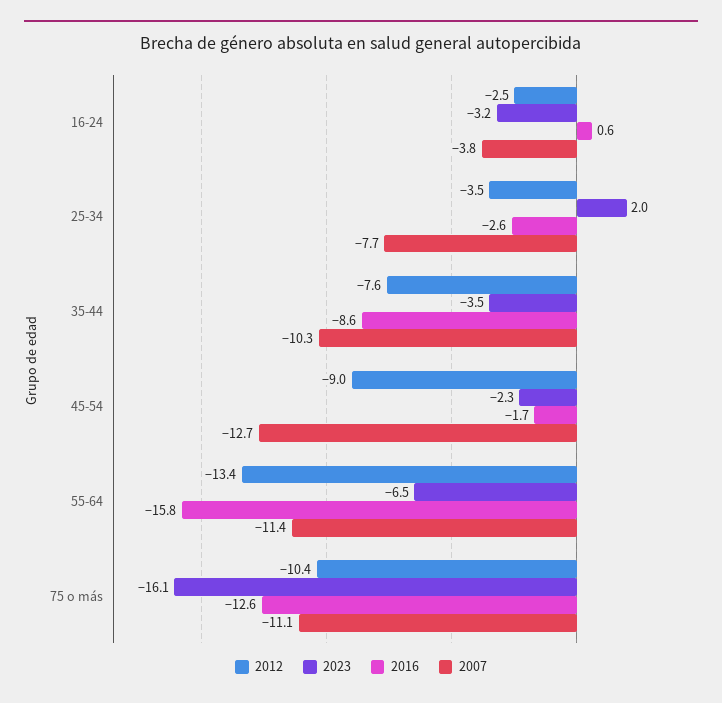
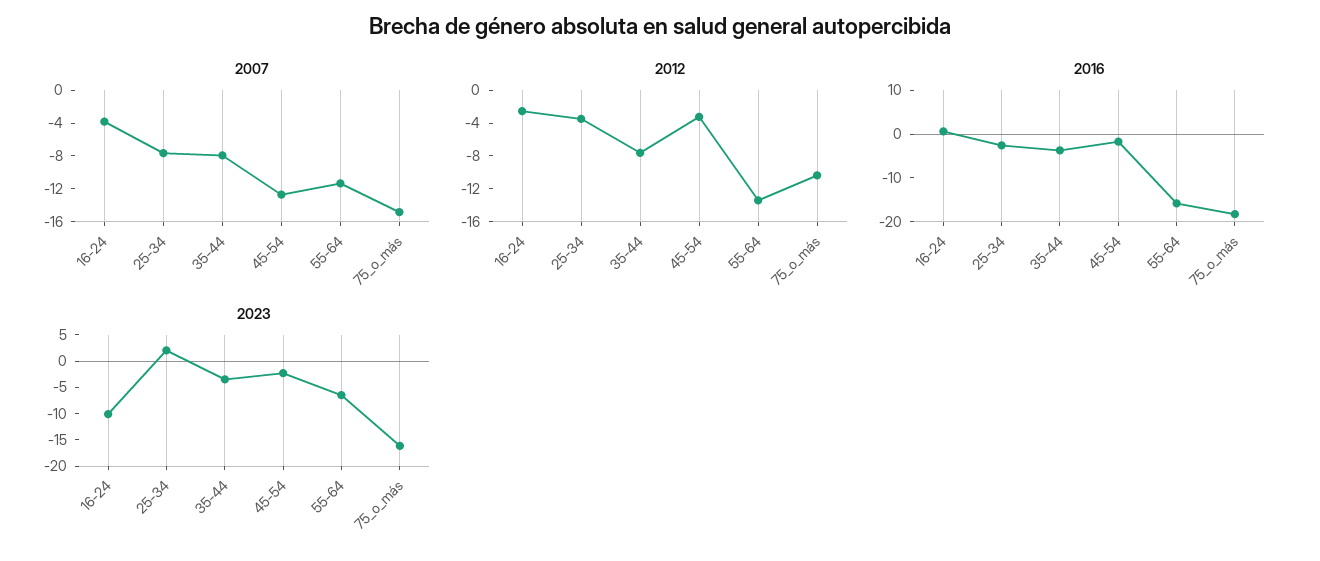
2023, 16-24: -3.2 -> -10
2016, 35-44: -8.6 -> -4
2007, 35-44: -10.3 -> -8
2012, 45-54: -9 -> -3
2016, 75 o más: -12.6 -> -18
2007, 75 o más: -11.1 -> -15

